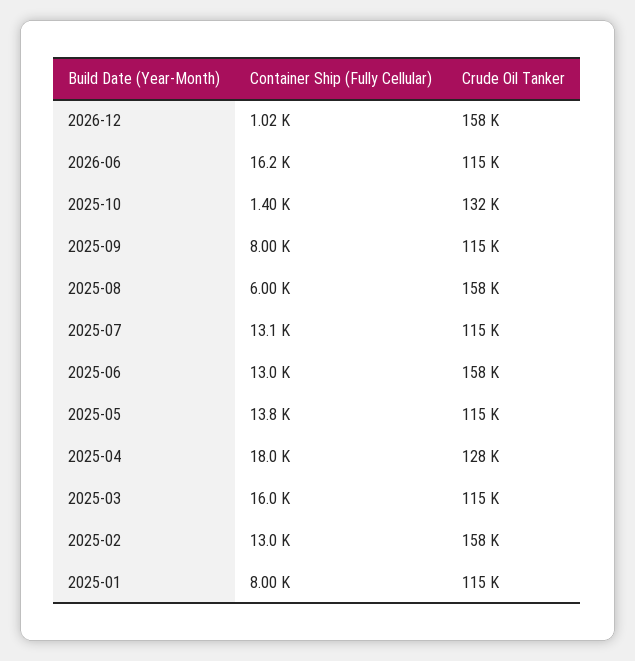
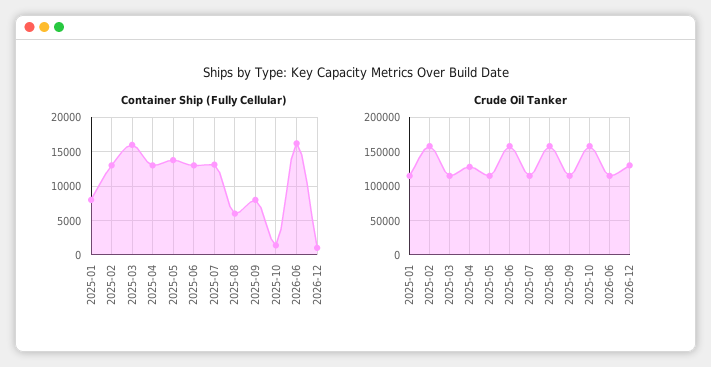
Crude Oil Tanker, 2026-12: 158000 -> 130000
Crude Oil Tanker, 2025-10: 132000 -> 160000
Container Ship (Fully Cellular), 2025-04: 18000 -> 13000

